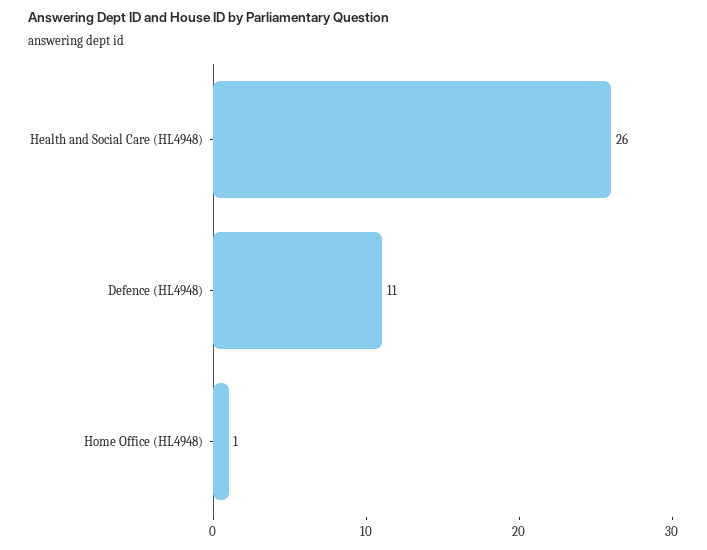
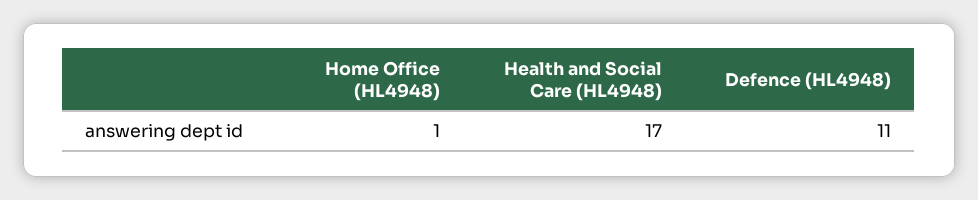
Health and Social Care (HL4948): 26 -> 17

